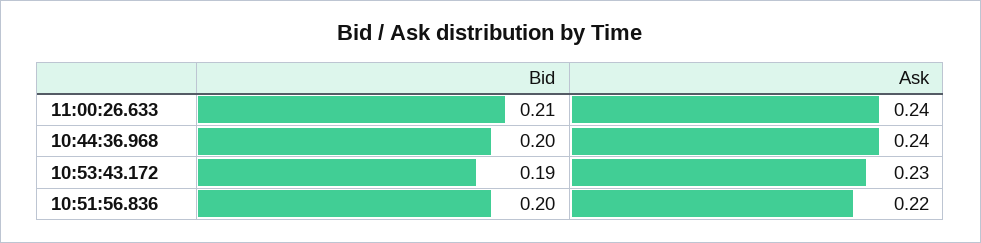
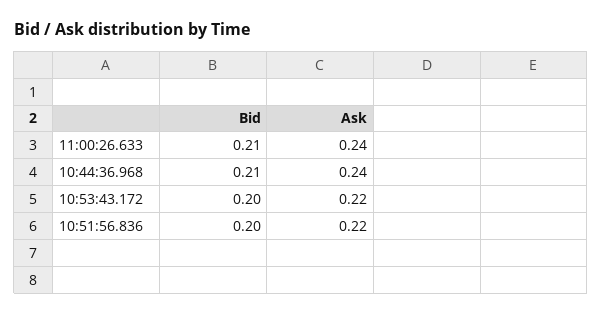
Bid, 10:44:36.968: 0.2 -> 0.21
Bid, 10:53:43.172: 0.19 -> 0.2
Ask, 10:53:43.172: 0.23 -> 0.22

